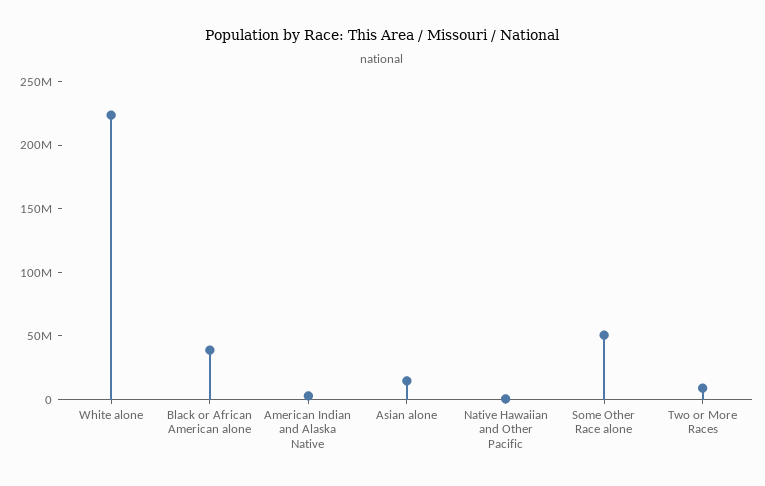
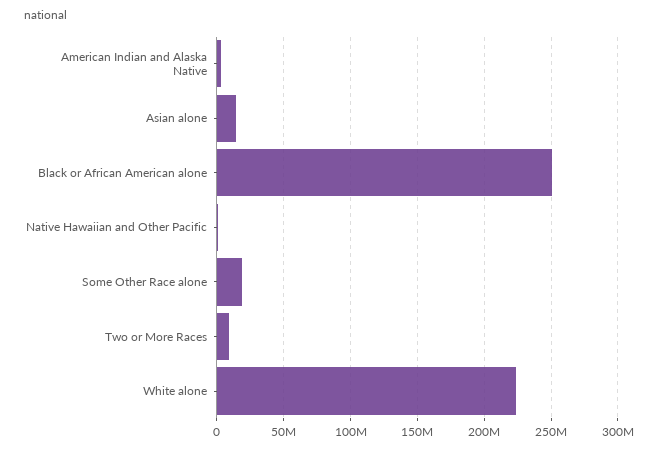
Black or African American alone: 40000000 -> 250000000
Some Other Race alone: 50000000 -> 20000000

